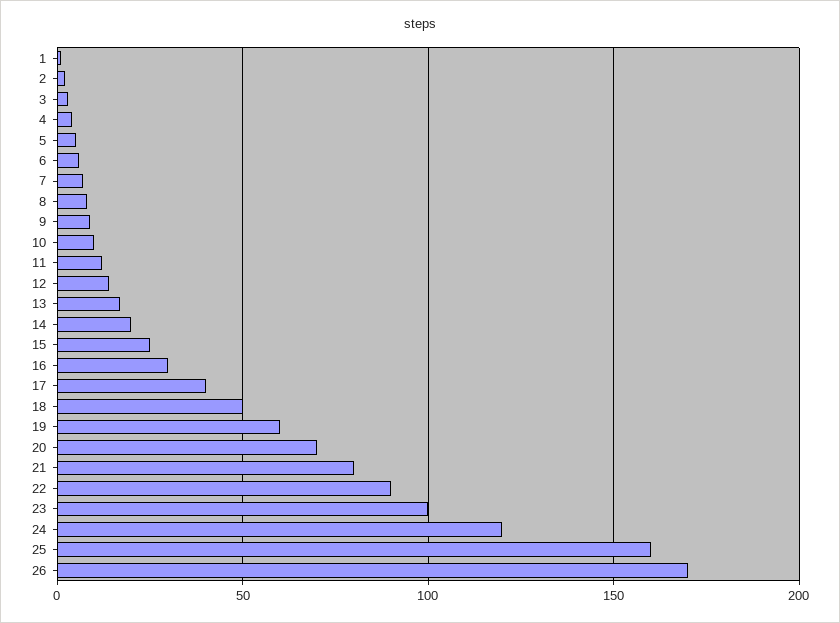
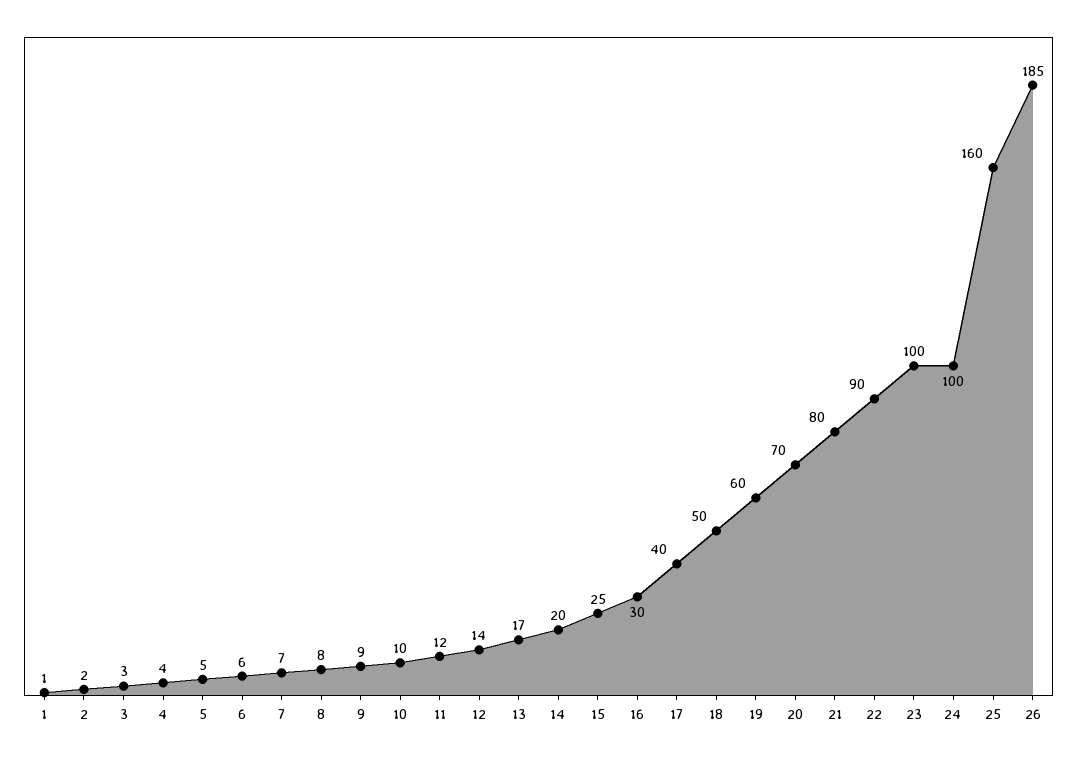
24: 120 -> 100
26: 170 -> 185

